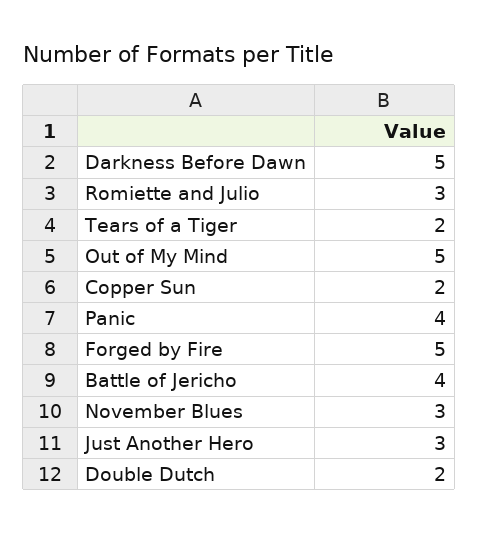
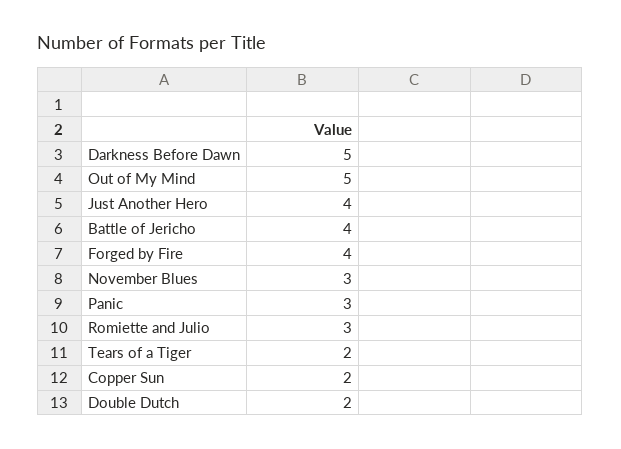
Panic: 4 -> 3
Forged by Fire: 5 -> 4
Just Another Hero: 3 -> 4

